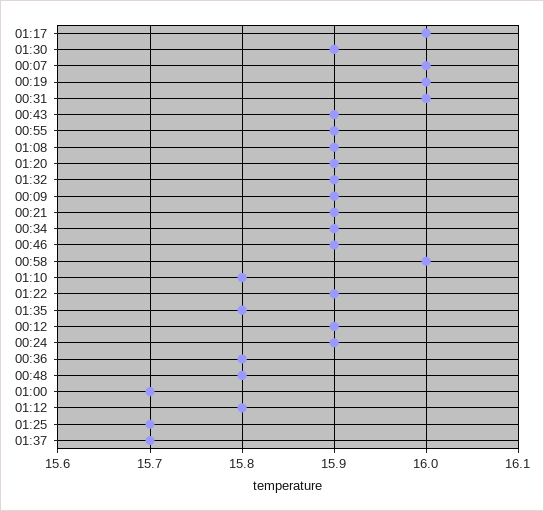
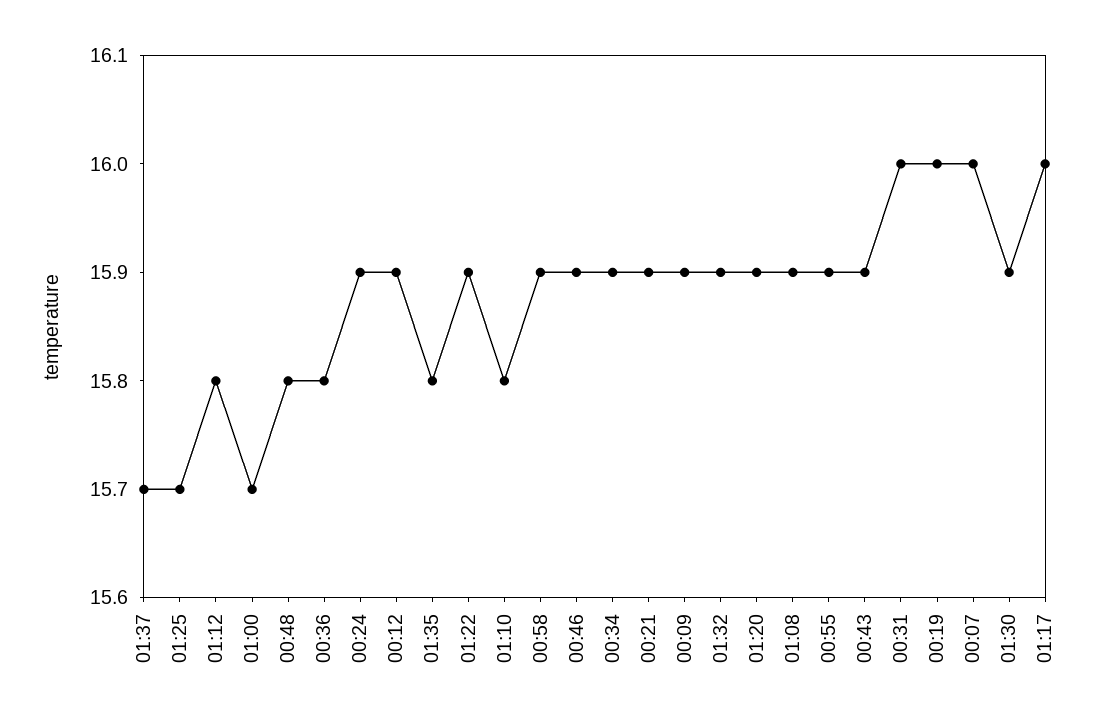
00:58: 16 -> 15.9

